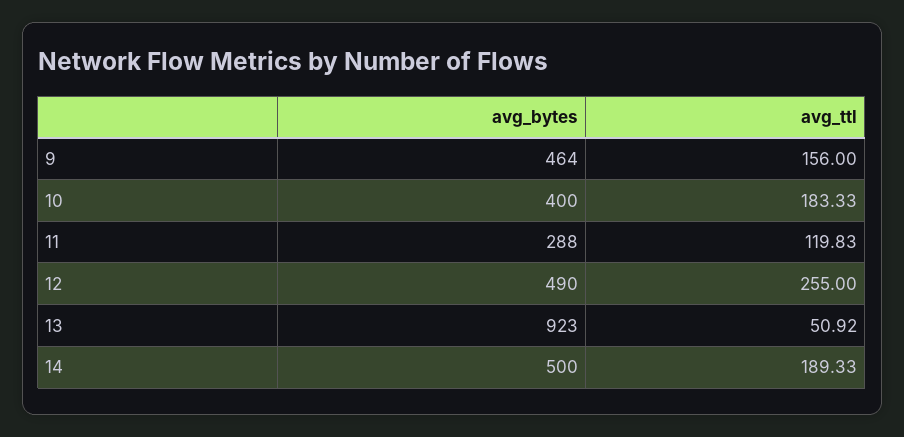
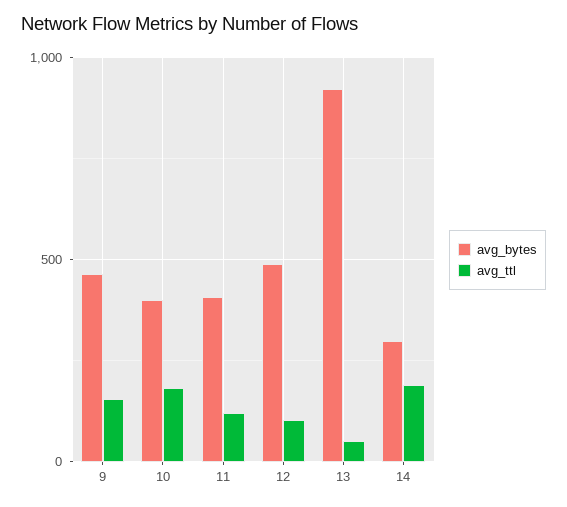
avg_bytes, 11: 288 -> 400
avg_ttl, 12: 255 -> 100
avg_bytes, 14: 500 -> 300

